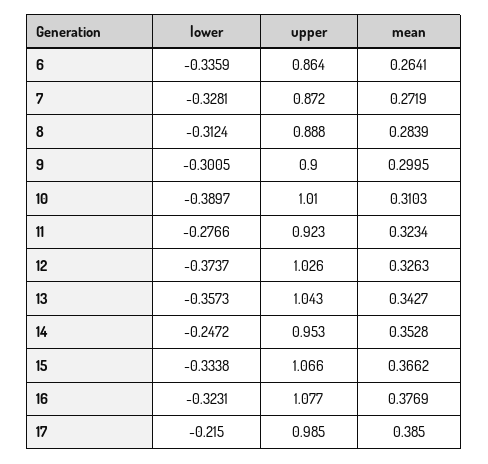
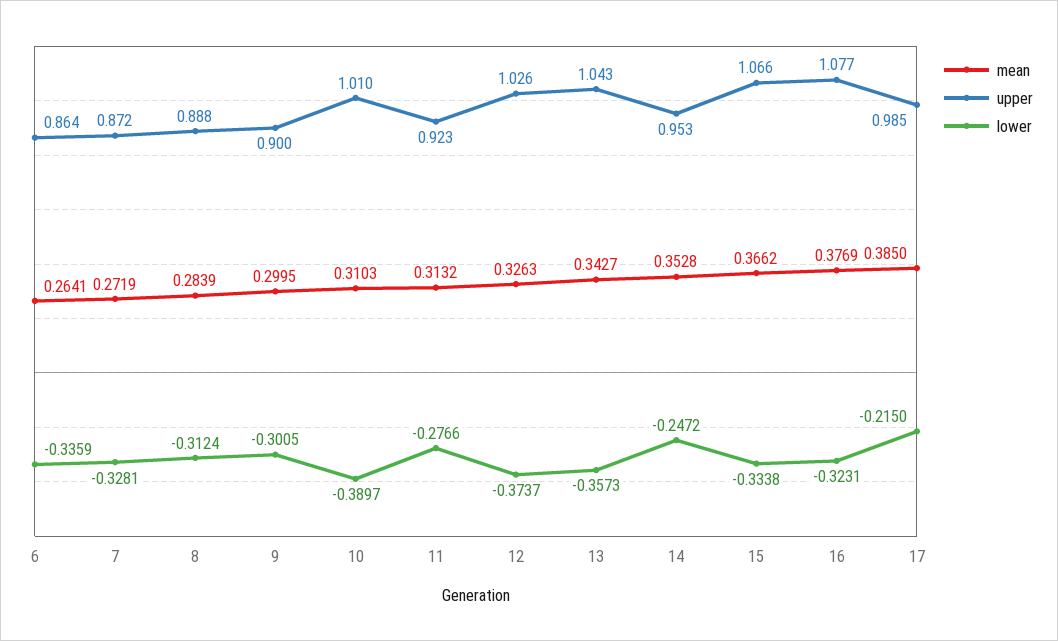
mean, 11: 0.3234 -> 0.3132

